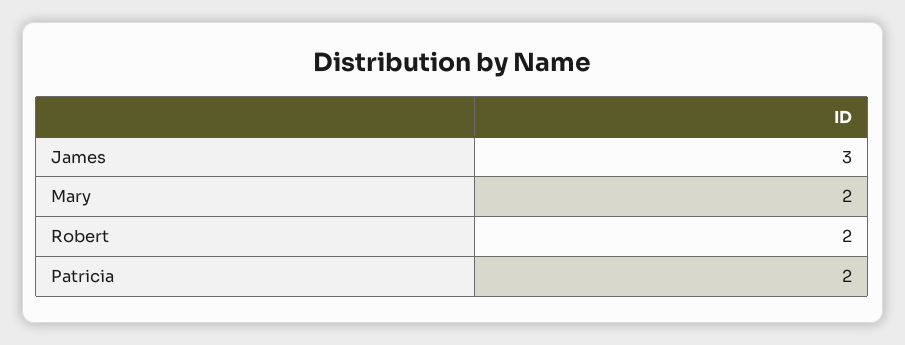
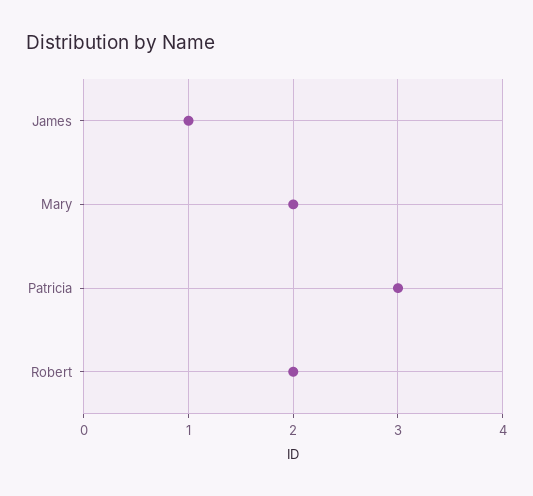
James: 3 -> 1
Patricia: 2 -> 3

